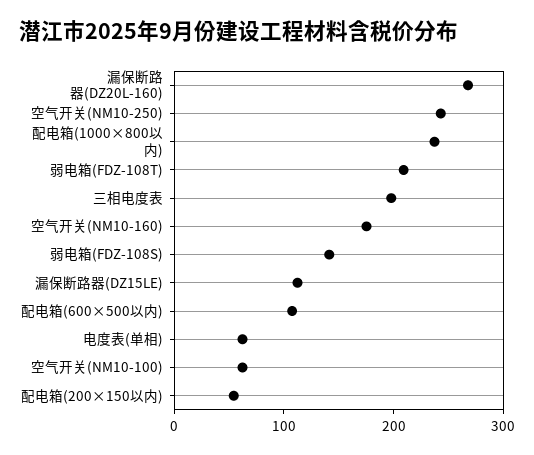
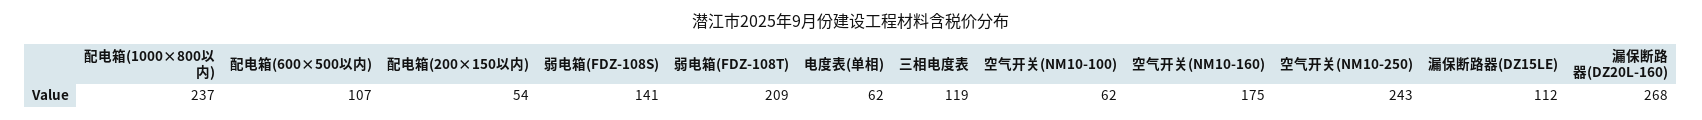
三相电度表: 200 -> 119

